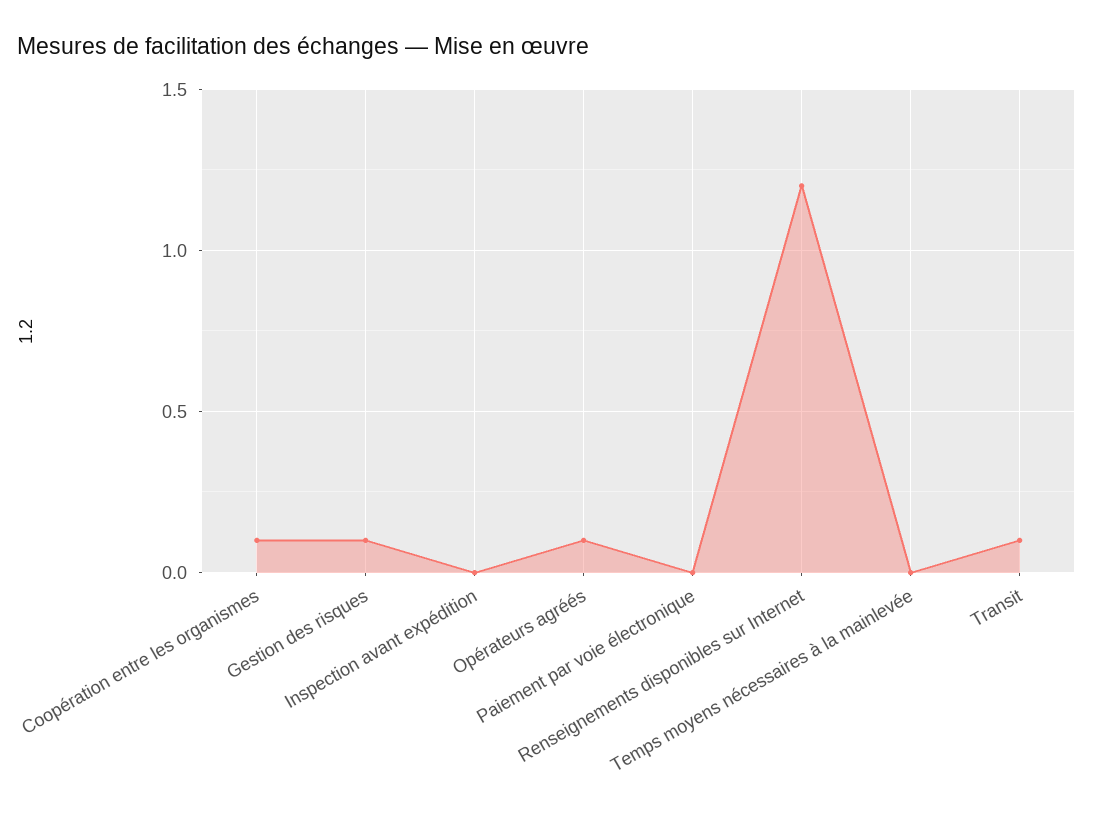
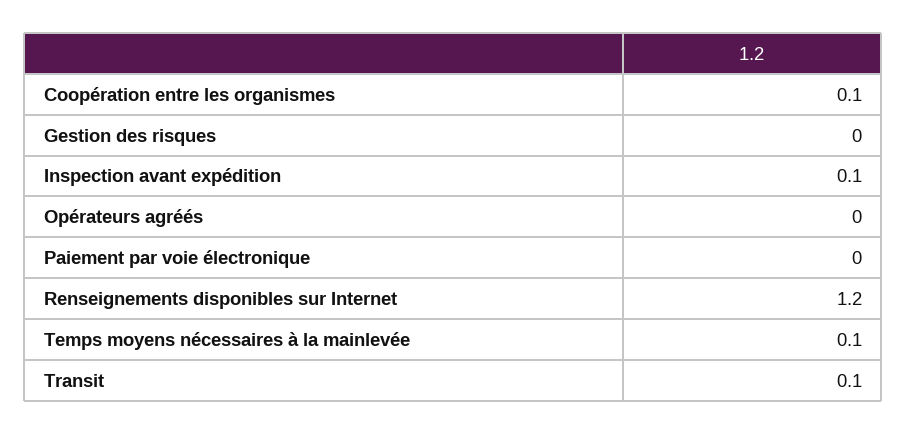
Gestion des risques: 0.1 -> 0
Inspection avant expédition: 0 -> 0.1
Opérateurs agréés: 0.1 -> 0
Temps moyens nécessaires à la mainlevée: 0 -> 0.1

